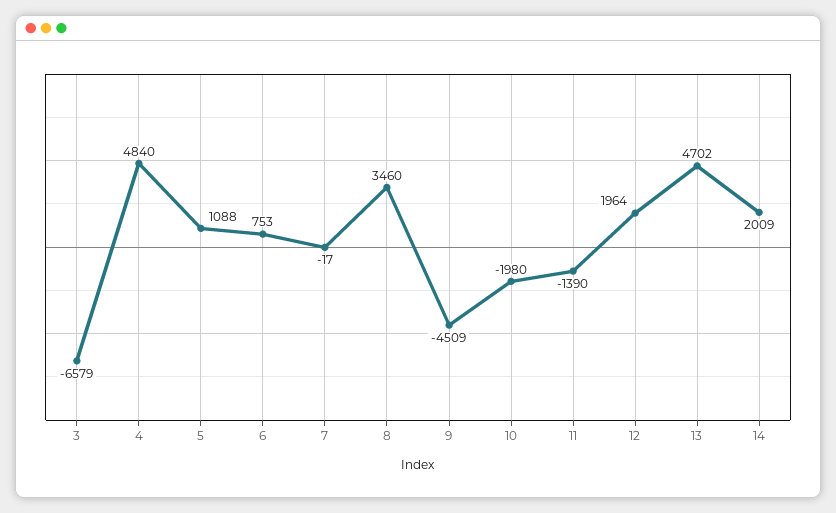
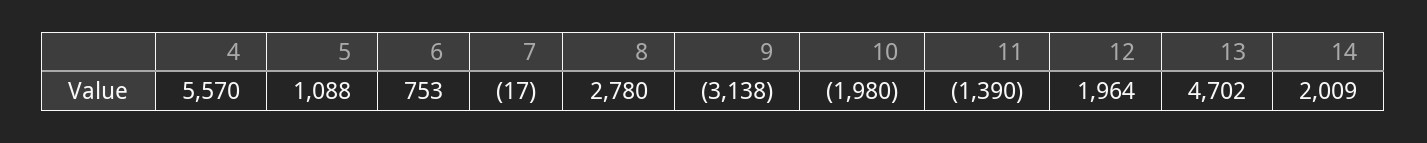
3: -6579 -> none
4: 4840 -> 5570
8: 3460 -> 2780
9: -4509 -> -3138

